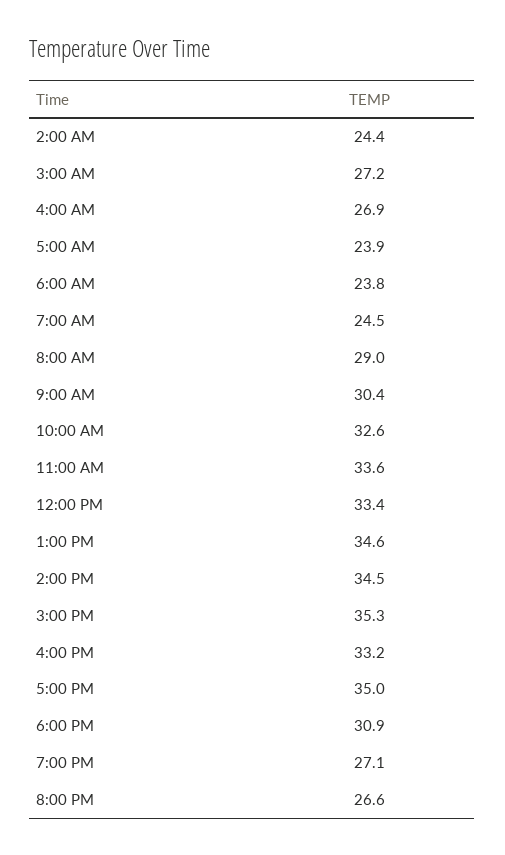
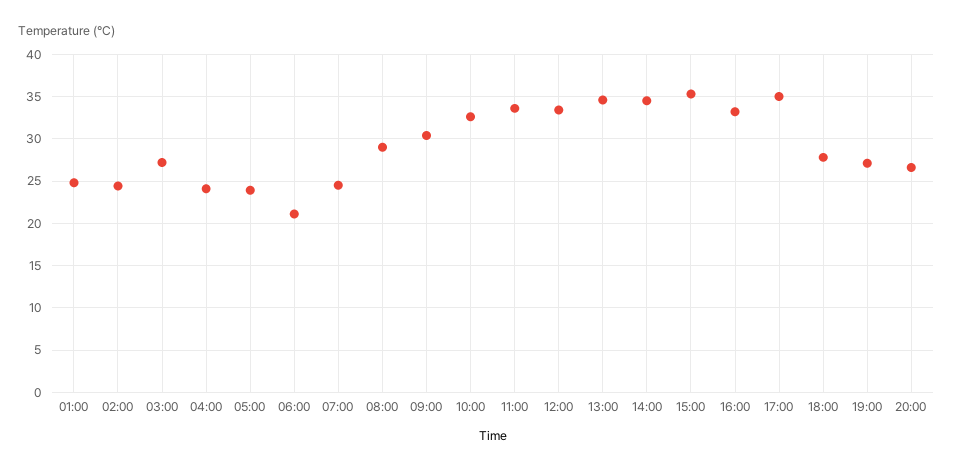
4:00 AM: 26.9 -> 24
6:00 AM: 23.8 -> 21
6:00 PM: 30.9 -> 28
01:00: none -> 25

